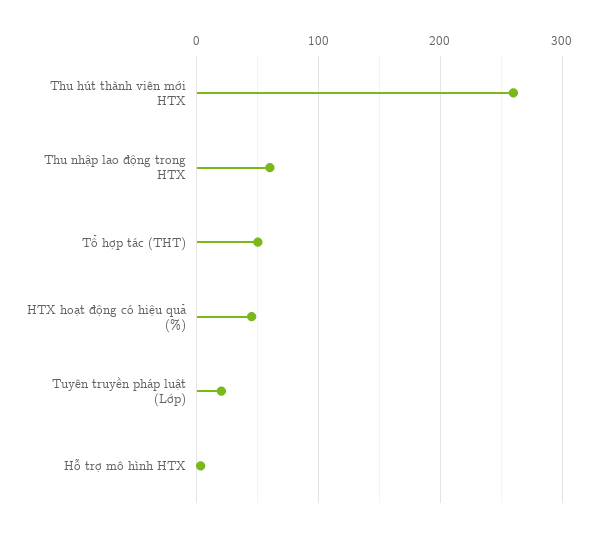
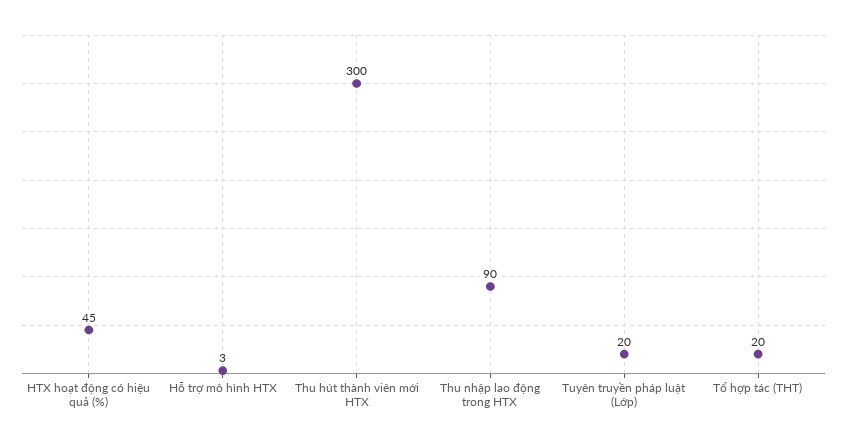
Thu hút thành viên mới HTX: 260 -> 300
Thu nhập lao động trong HTX: 60 -> 90
Tổ hợp tác (THT): 50 -> 20

